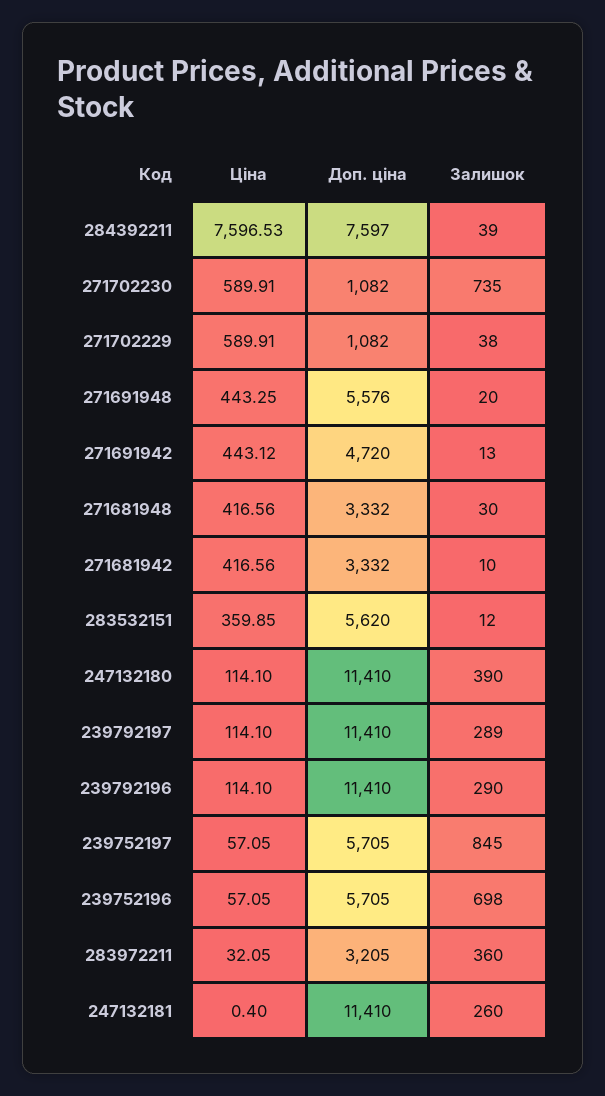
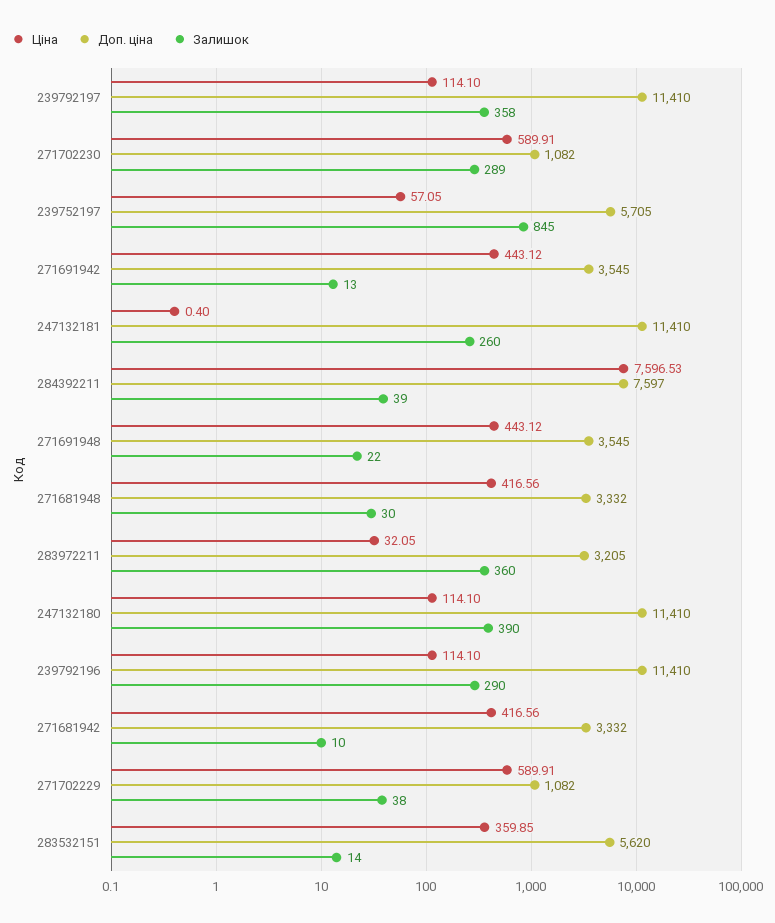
Залишок, 271702230: 735 -> 289
Ціна, 271691948: 443.25 -> 443.12
Доп. ціна, 271691948: 5576 -> 3545
Залишок, 271691948: 20 -> 22
Доп. ціна, 271691942: 4720 -> 3545
Залишок, 283532151: 12 -> 14
Залишок, 239792197: 289 -> 358
Ціна, 239752196: 57.05 -> none
Доп. ціна, 239752196: 5705 -> none
Залишок, 239752196: 698 -> none

